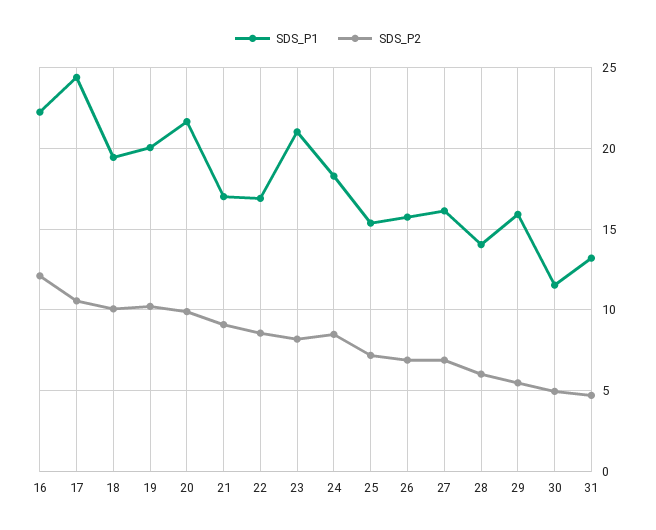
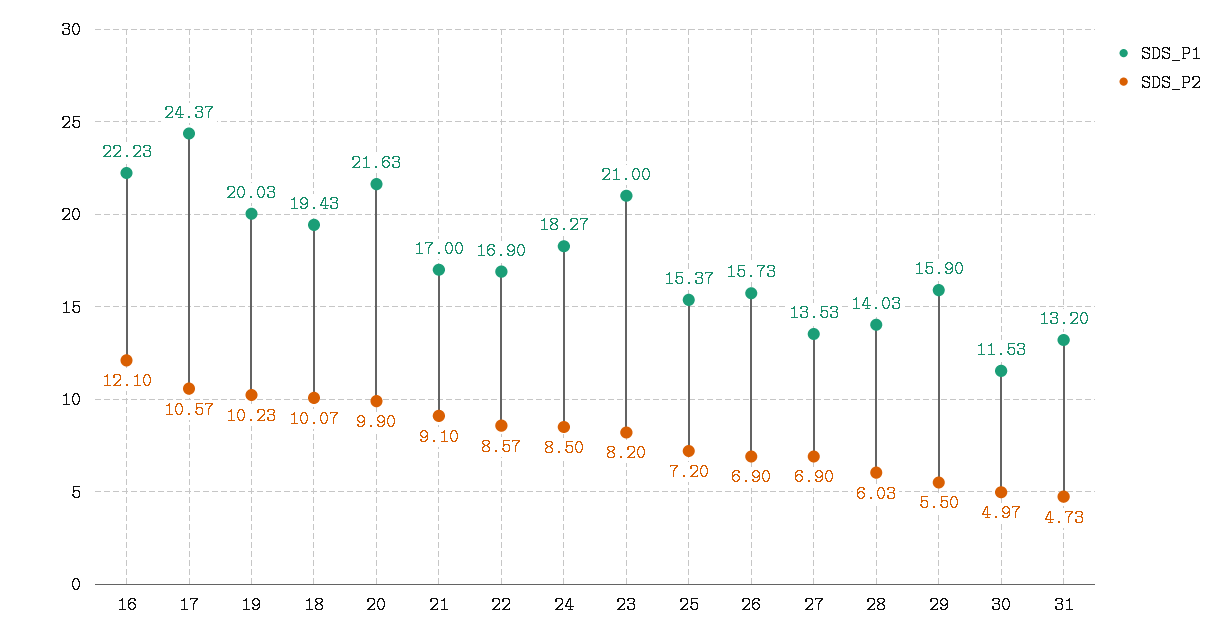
SDS_P1, 27: 16 -> 13.53

